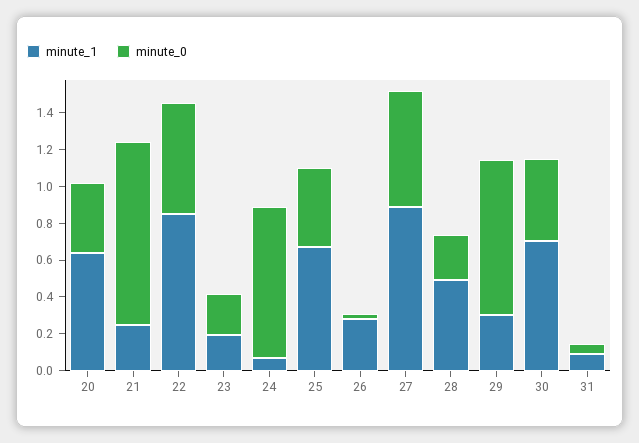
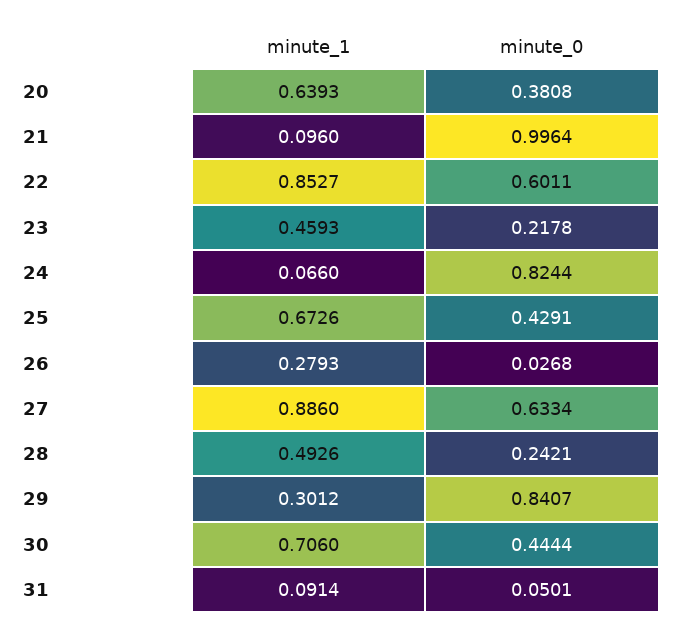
minute_1, 21: 0.25 -> 0.096
minute_1, 23: 0.2 -> 0.4593

